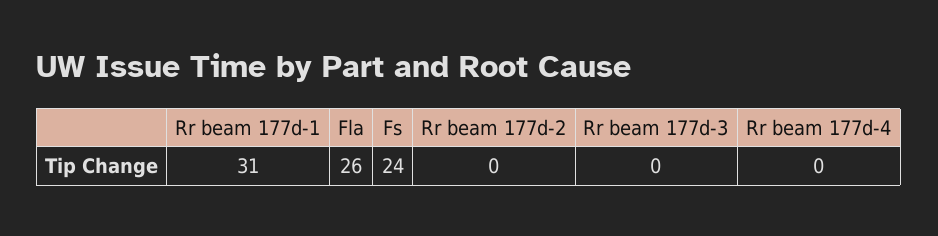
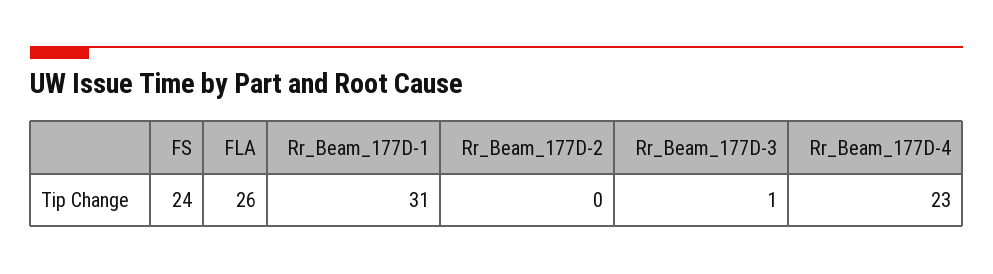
Rr beam 177d-3: 0 -> 1
Rr beam 177d-4: 0 -> 23

